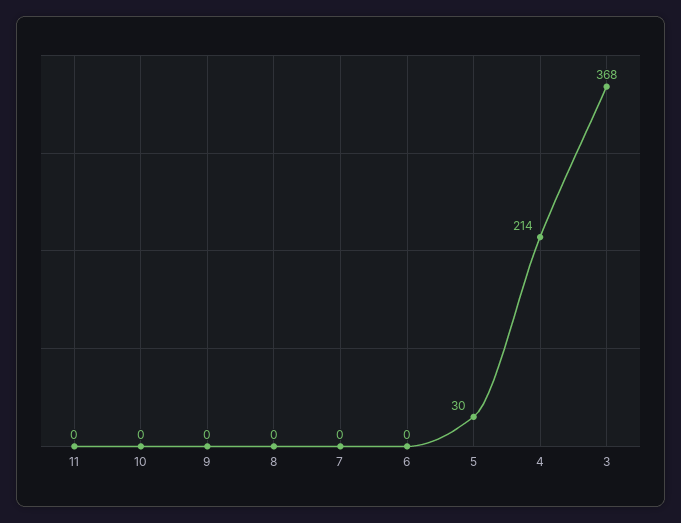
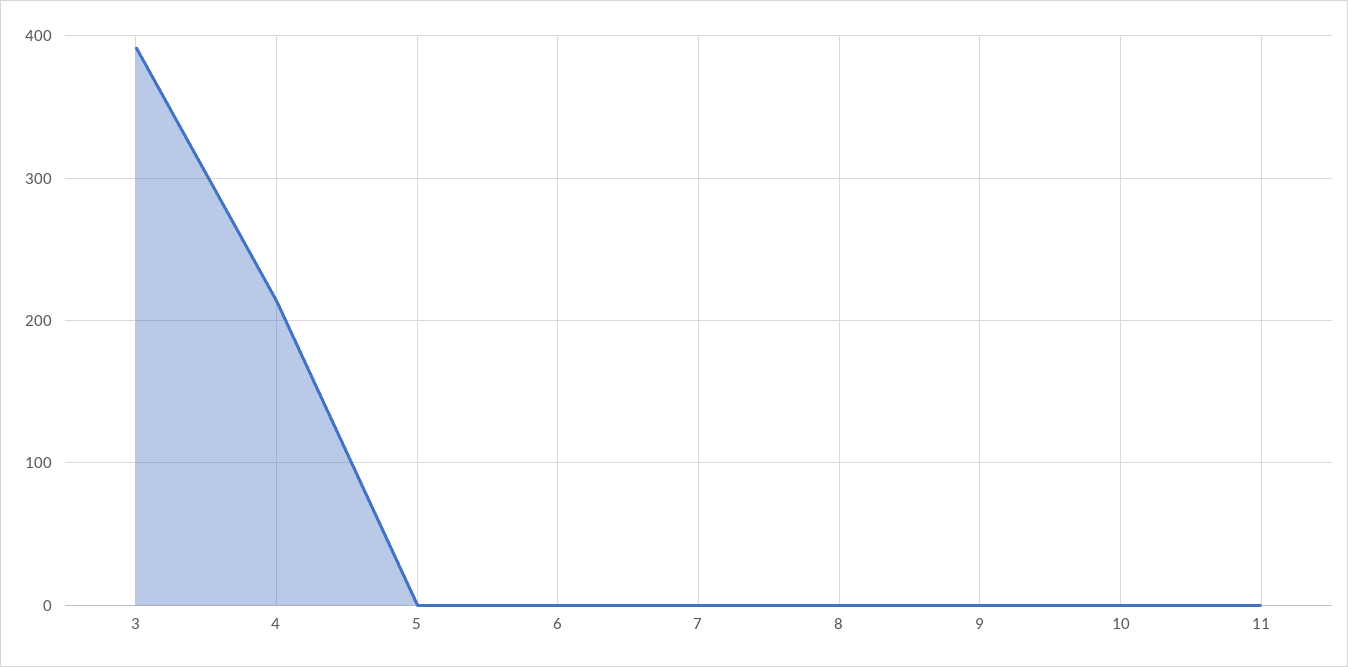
5: 30 -> 0
3: 368 -> 390

